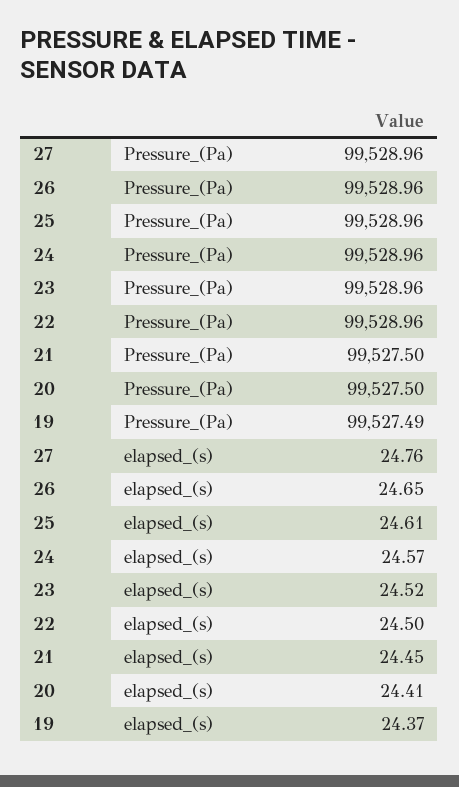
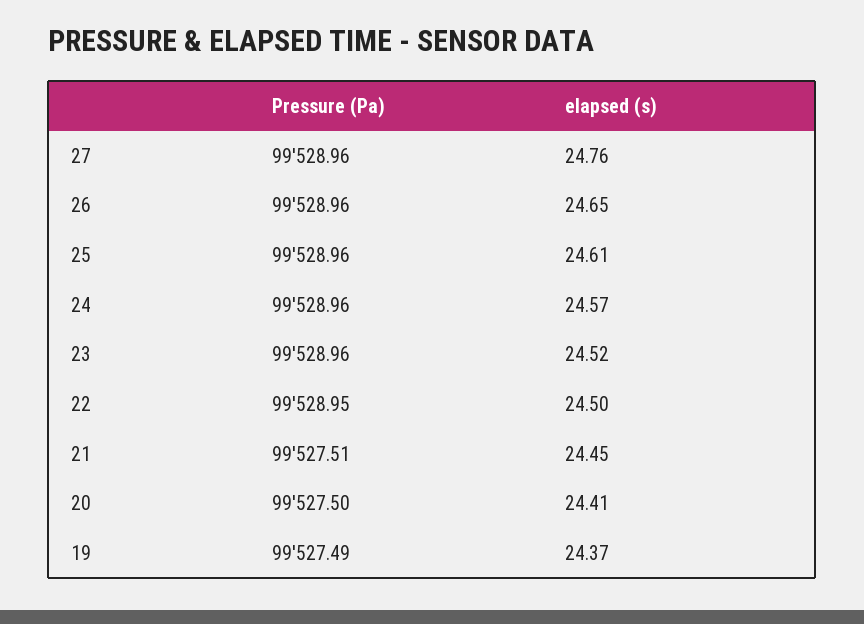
22, Pressure_(Pa): 99528.96 -> 99528.95
21, Pressure_(Pa): 99527.5 -> 99527.51

